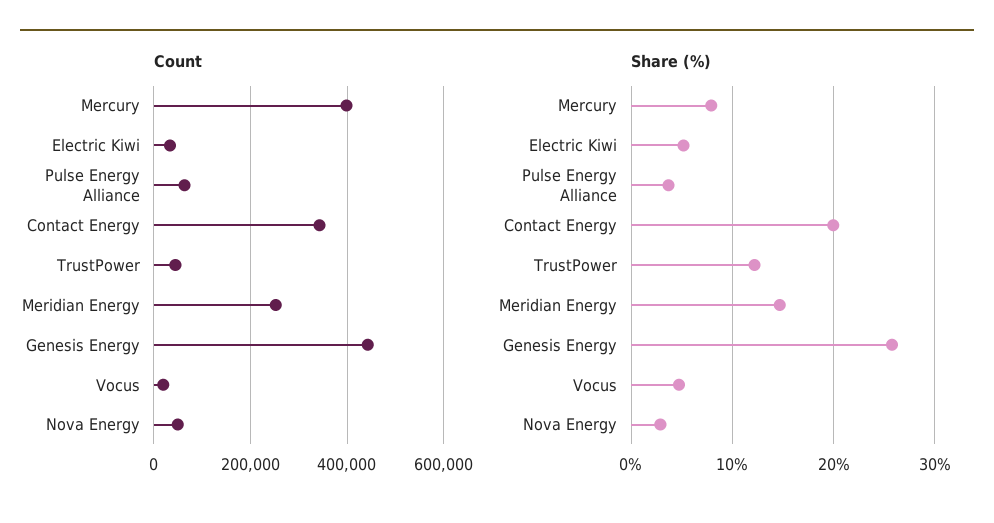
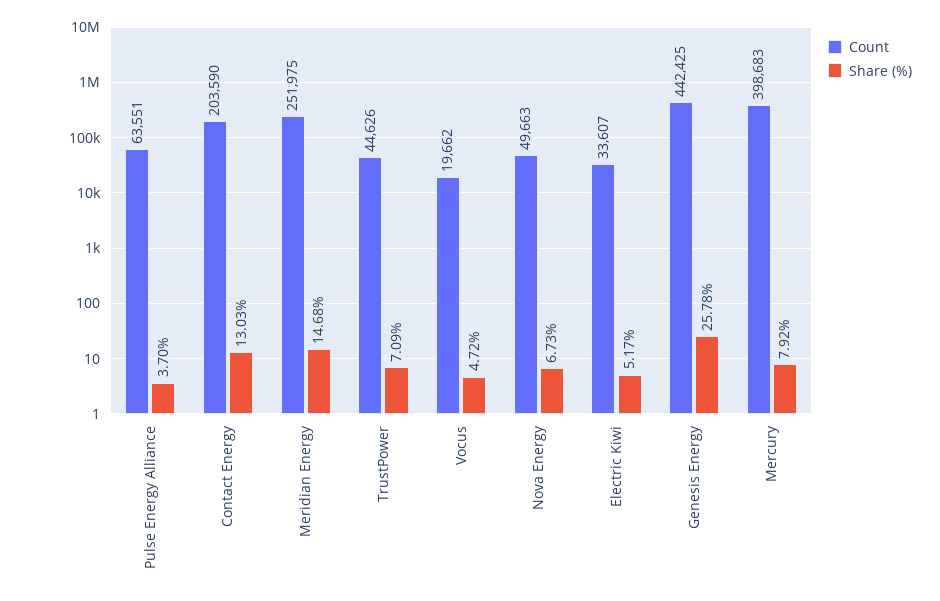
Count, Contact Energy: 340000 -> 203590
Share (%), Contact Energy: 20 -> 13.03
Share (%), TrustPower: 12 -> 7.09
Share (%), Nova Energy: 3 -> 6.73

